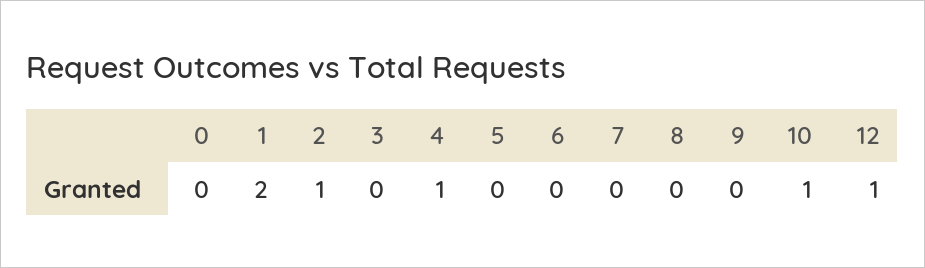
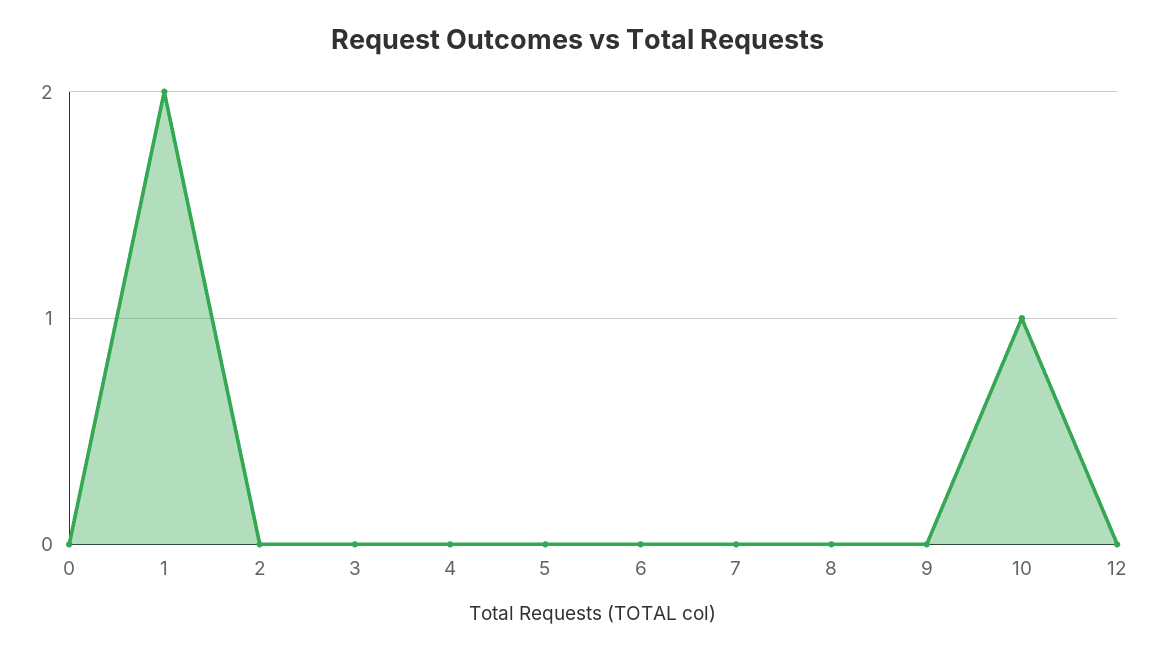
2: 1 -> 0
4: 1 -> 0
12: 1 -> 0

